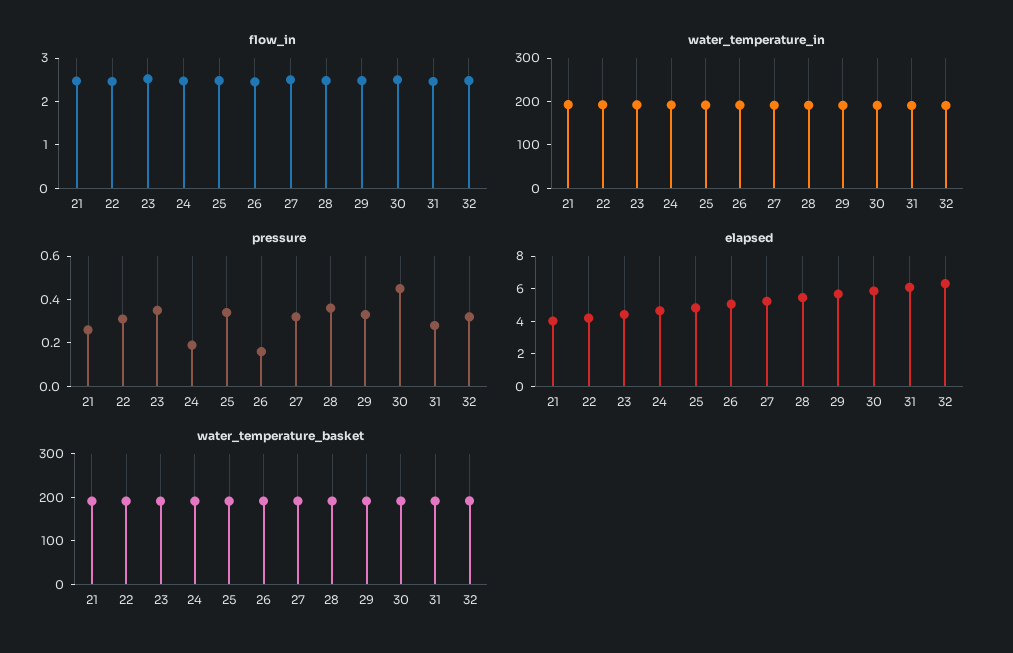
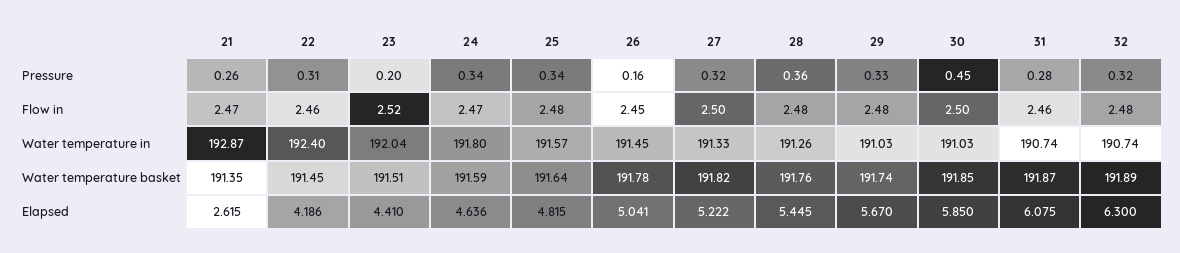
pressure, 23: 0.35 -> 0.2
pressure, 24: 0.2 -> 0.34
elapsed, 21: 4 -> 2.615

